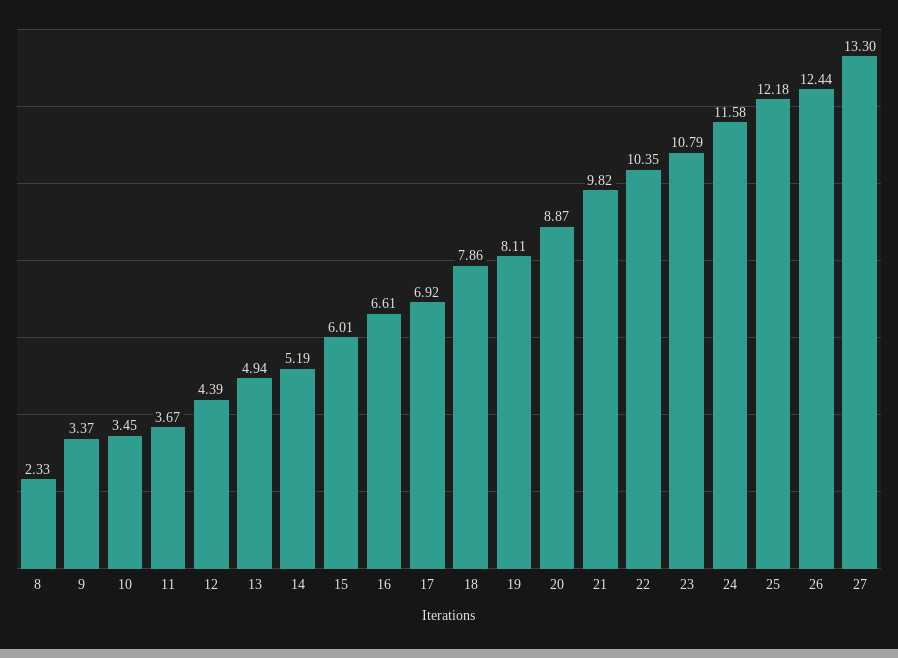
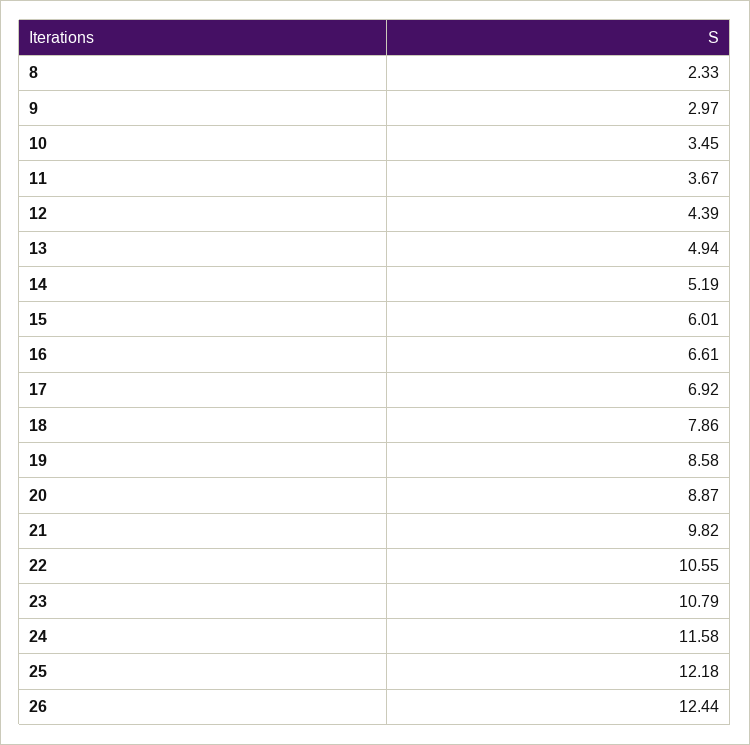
9: 3.37 -> 2.97
19: 8.11 -> 8.58
22: 10.35 -> 10.55
27: 13.3 -> none

